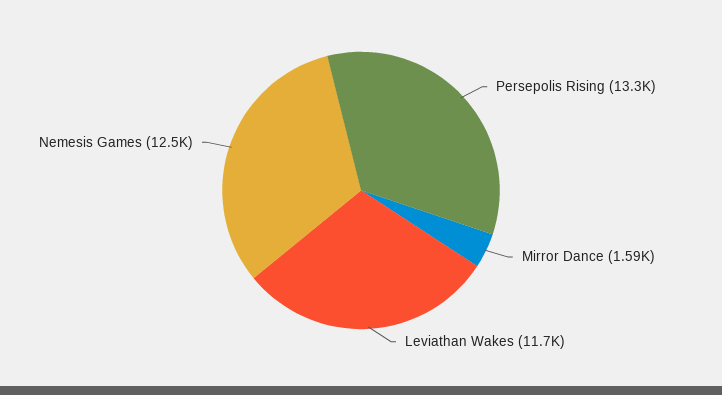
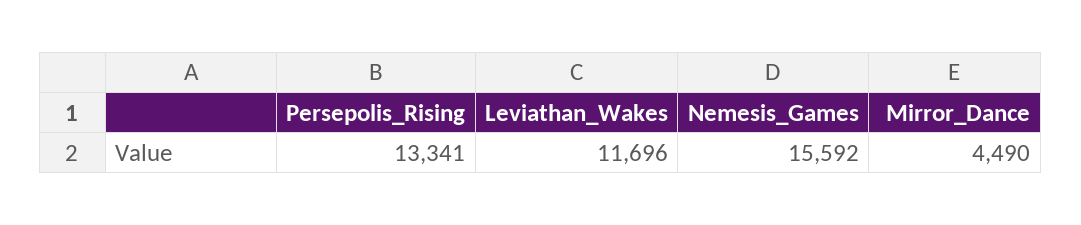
Mirror Dance: 1590 -> 4490
Nemesis Games: 12500 -> 15592

